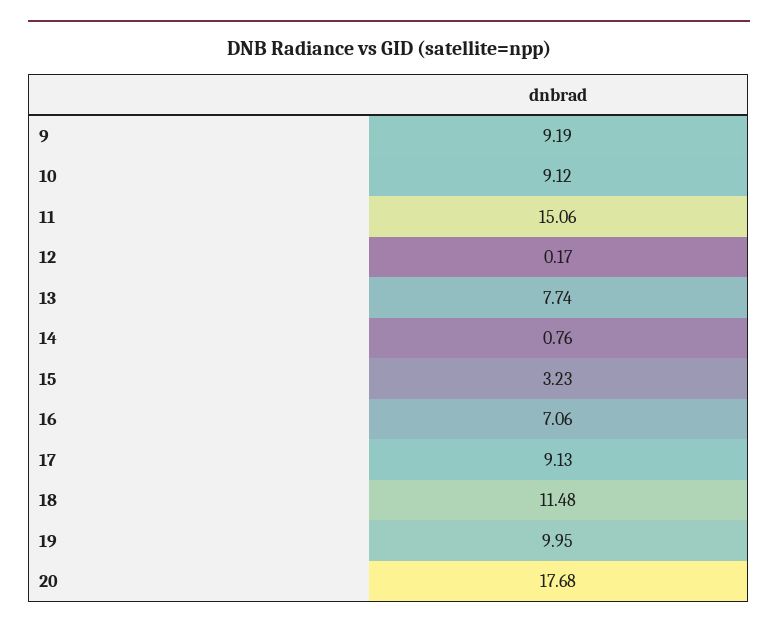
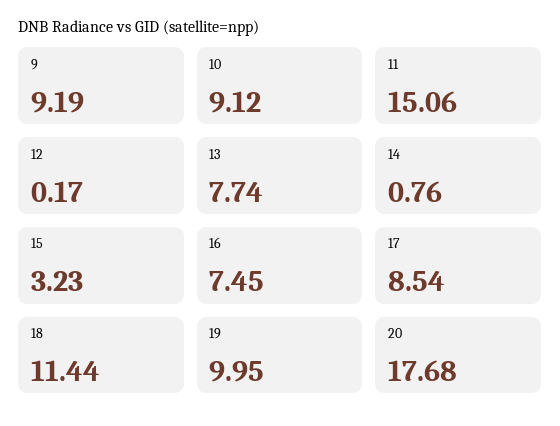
16: 7.06 -> 7.45
17: 9.13 -> 8.54
18: 11.48 -> 11.44

